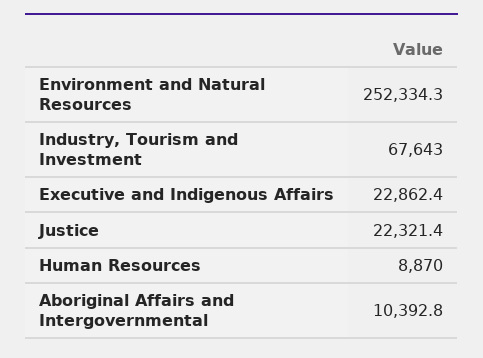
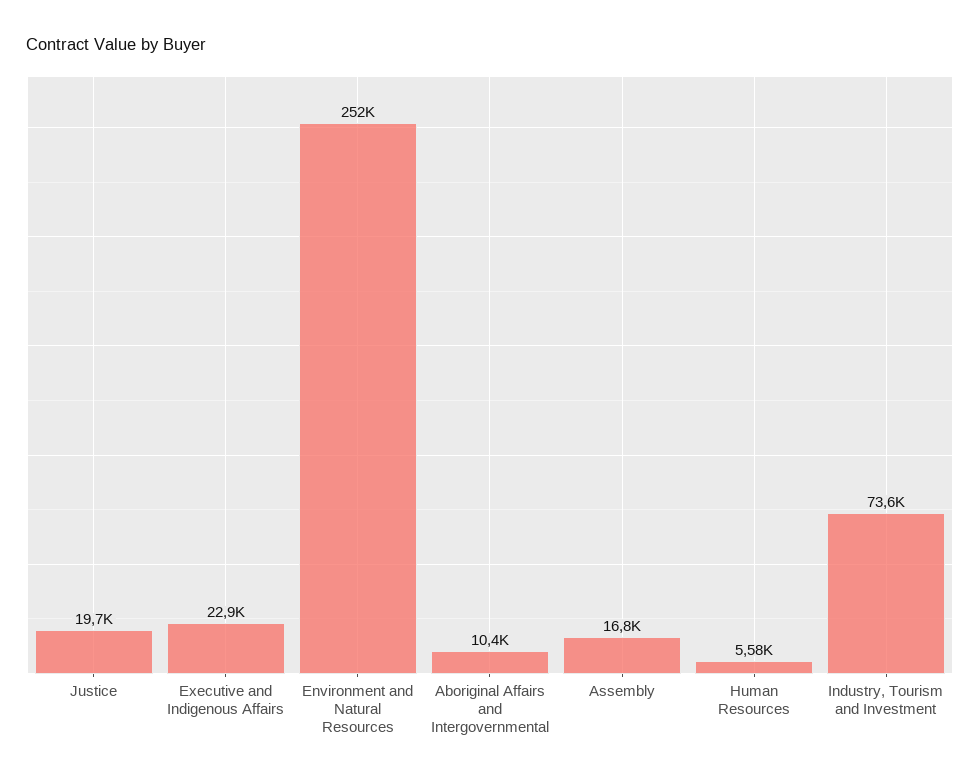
Industry, Tourism and Investment: 67643 -> 73600
Justice: 22321.4 -> 19700
Human Resources: 8870 -> 5580
Assembly: none -> 16800

